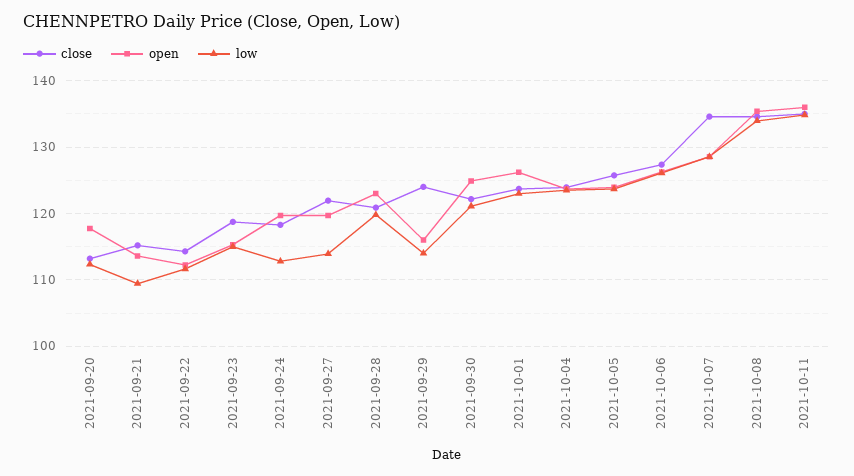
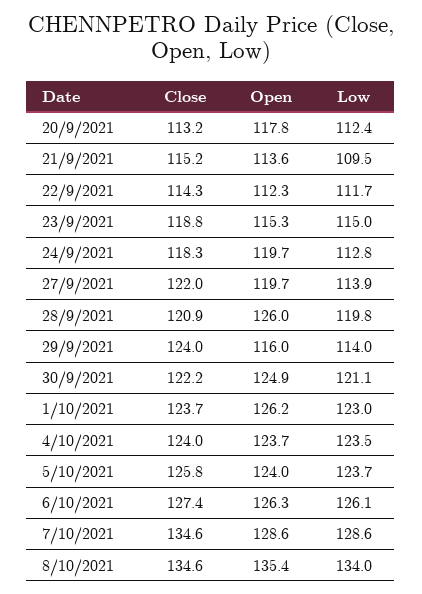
open, 2021-09-28: 123 -> 126
close, 2021-10-11: 135 -> none
open, 2021-10-11: 136 -> none
low, 2021-10-11: 135 -> none

